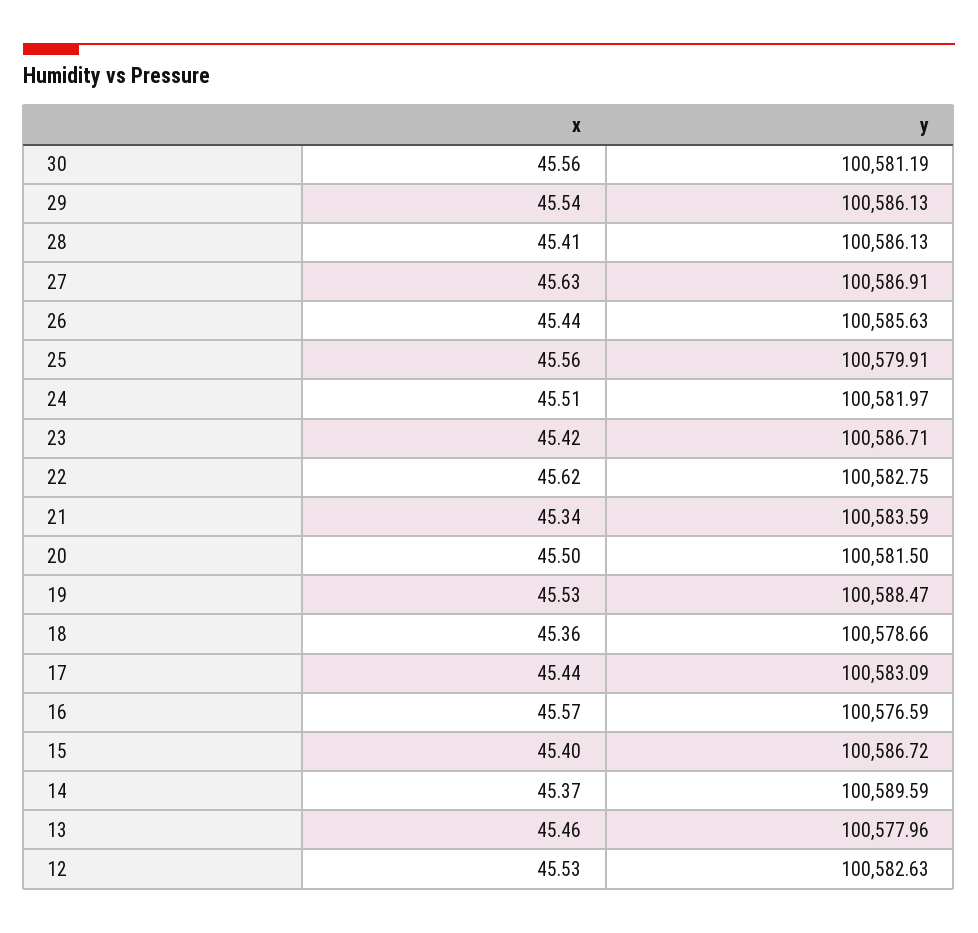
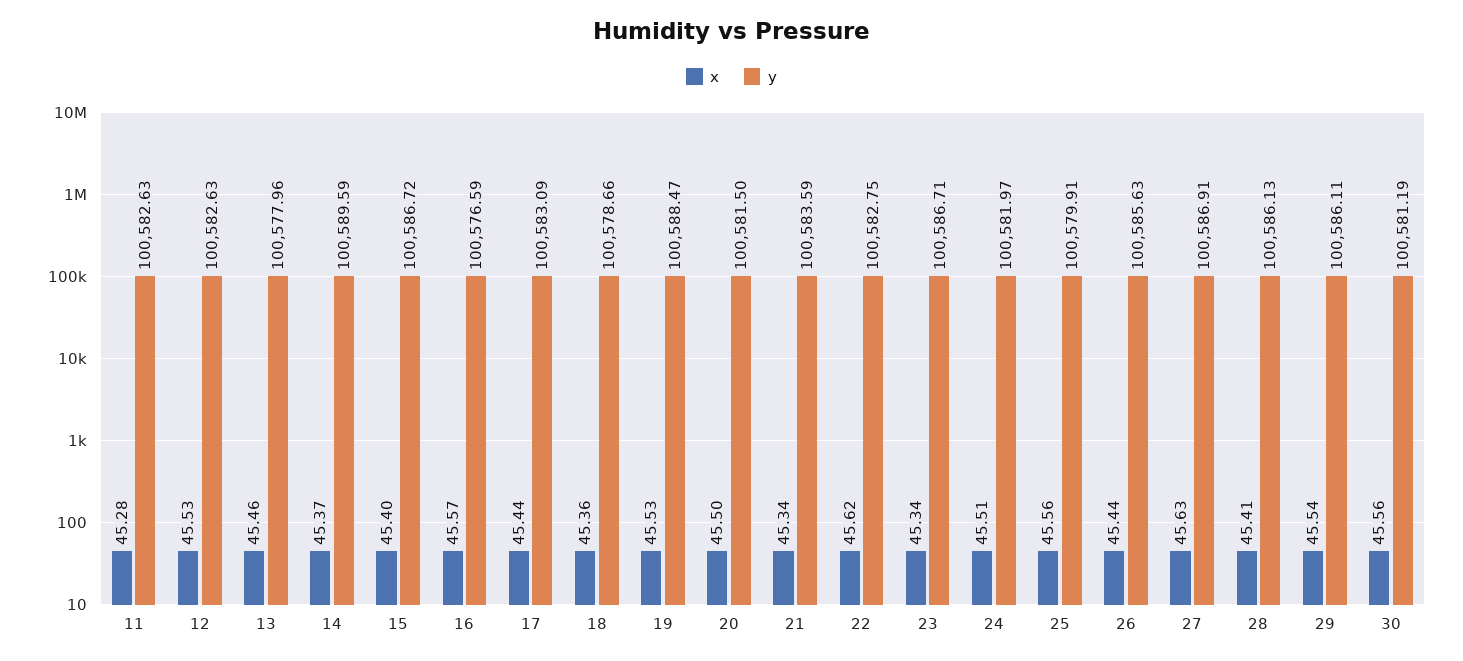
y, 29: 100586.13 -> 100586.11
x, 23: 45.42 -> 45.34
x, 11: none -> 45.28
y, 11: none -> 100582.63

